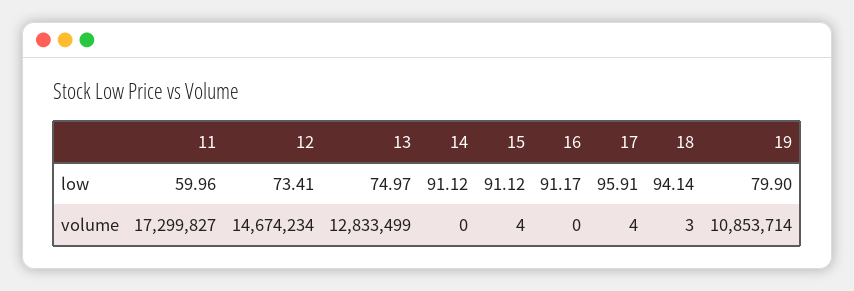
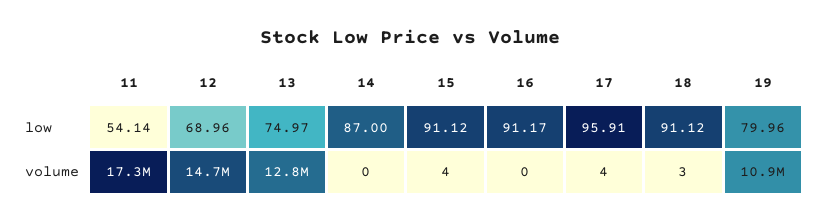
11, low: 59.96 -> 54.14
12, low: 73.41 -> 68.96
14, low: 91.12 -> 87
18, low: 94.14 -> 91.12
19, low: 79.9 -> 79.96

